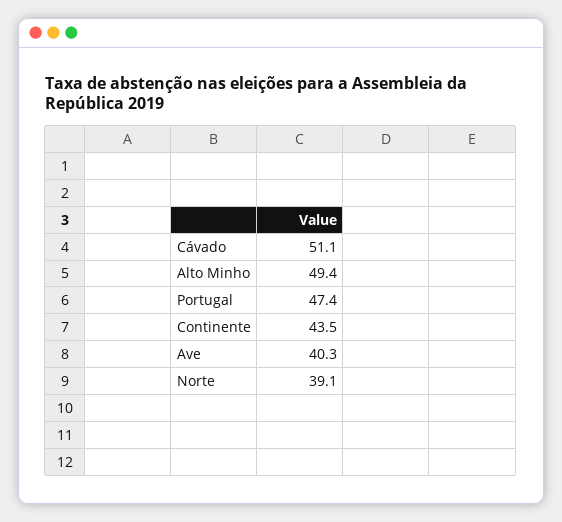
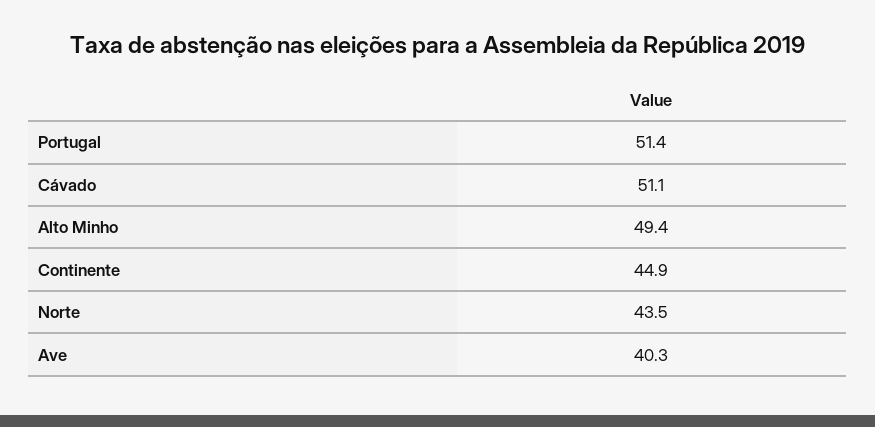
Portugal: 47.4 -> 51.4
Continente: 43.5 -> 44.9
Norte: 39.1 -> 43.5

